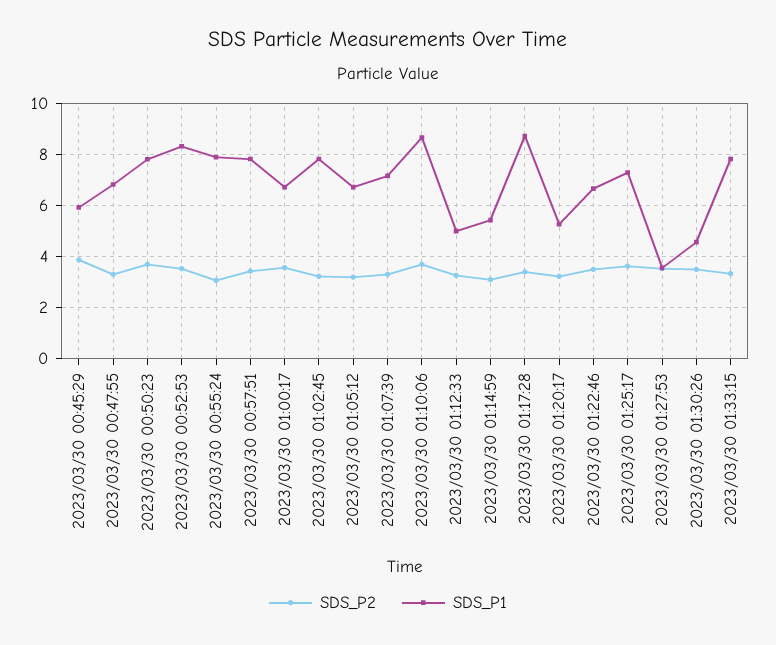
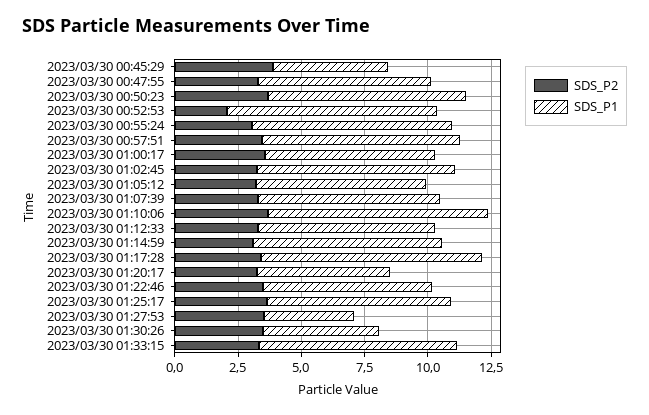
SDS_P1, 2023/03/30 00:45:29: 6 -> 4.5
SDS_P2, 2023/03/30 00:52:53: 3.5 -> 2
SDS_P1, 2023/03/30 01:12:33: 5 -> 7
SDS_P1, 2023/03/30 01:14:59: 5.5 -> 7.5

